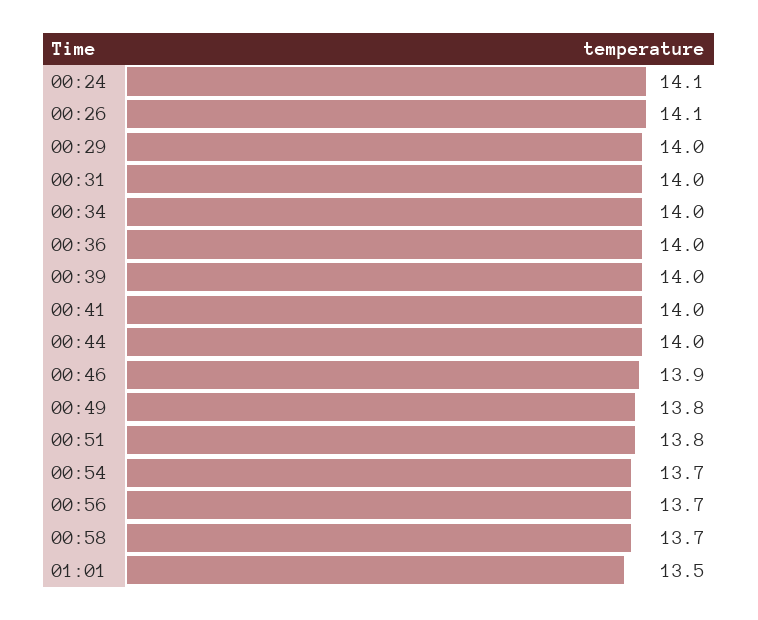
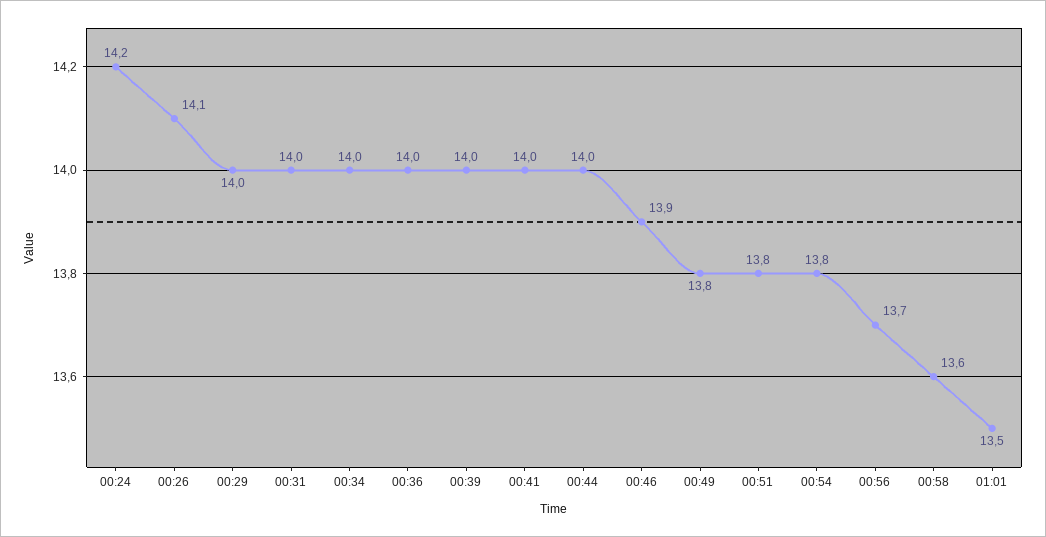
00:24: 14.1 -> 14.2
00:54: 13.7 -> 13.8
00:58: 13.7 -> 13.6

